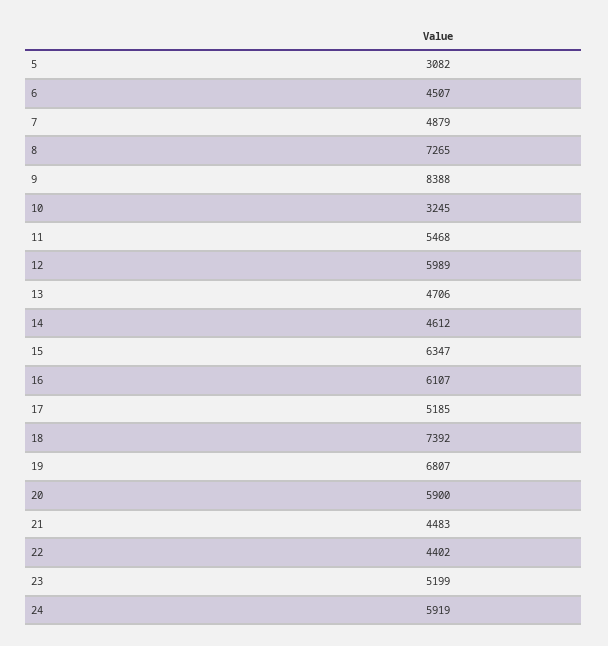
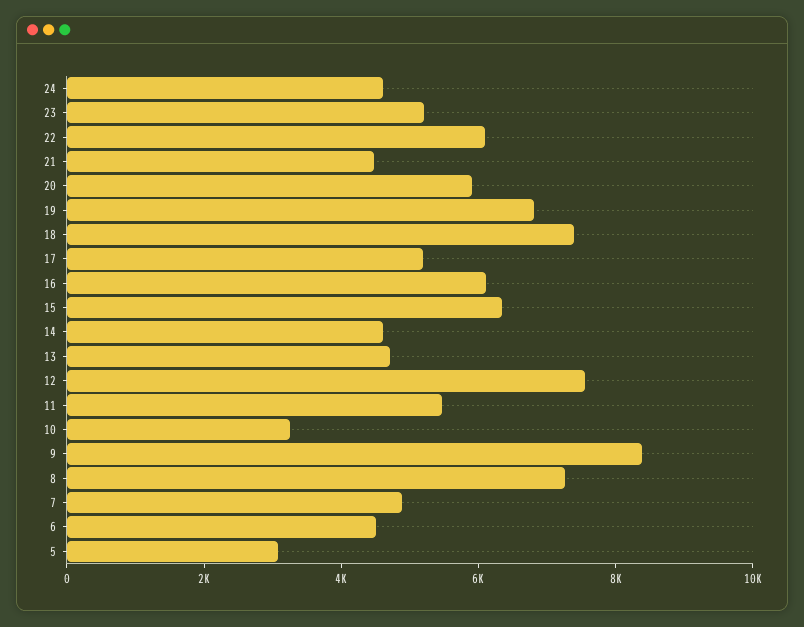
12: 5989 -> 7500
22: 4402 -> 6000
24: 5919 -> 4500

